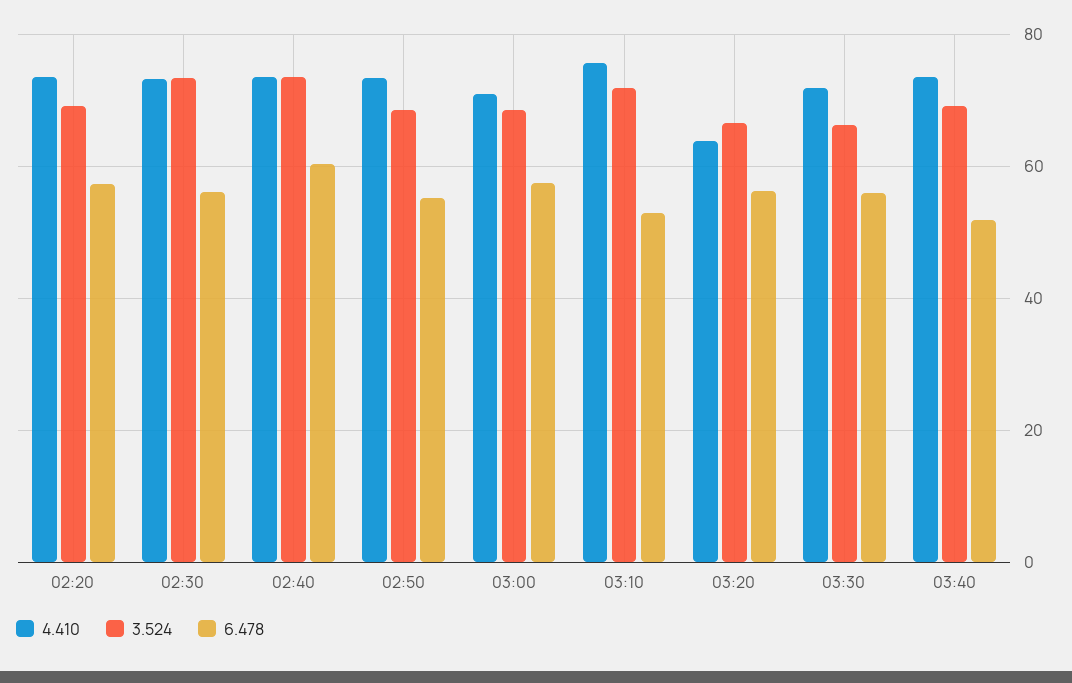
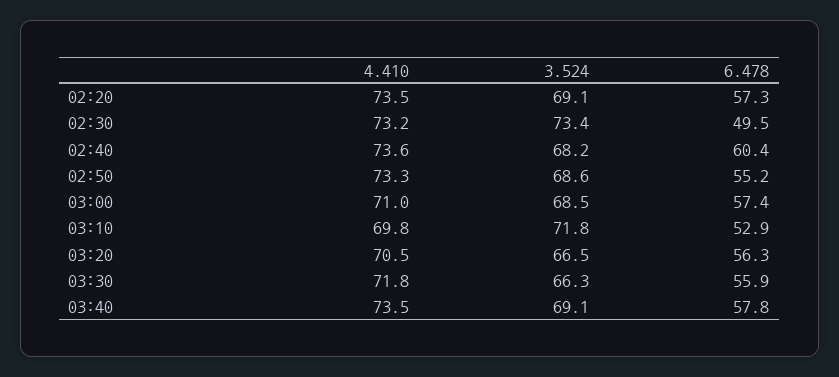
6.478, 02:30: 56 -> 49.5
3.524, 02:40: 74 -> 68.2
4.410, 03:10: 76 -> 69.8
4.410, 03:20: 64 -> 70.5
6.478, 03:40: 52 -> 57.8

